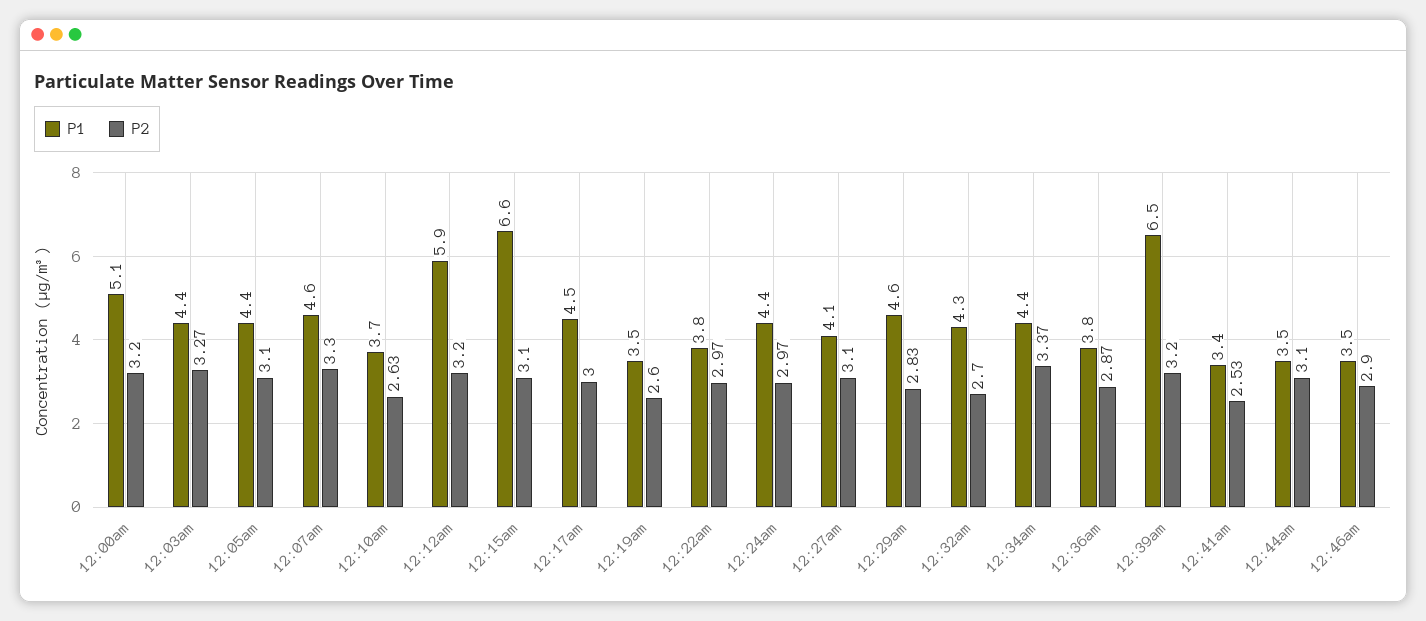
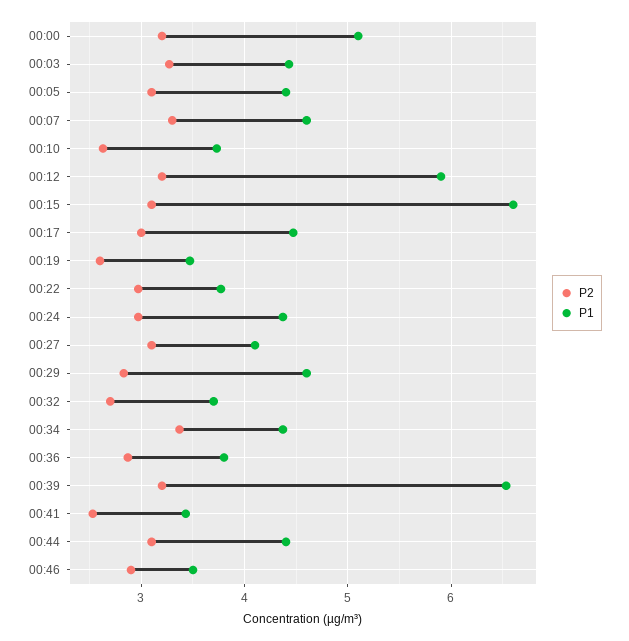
P1, 12:32am: 4.3 -> 3.7
P1, 12:44am: 3.5 -> 4.4

